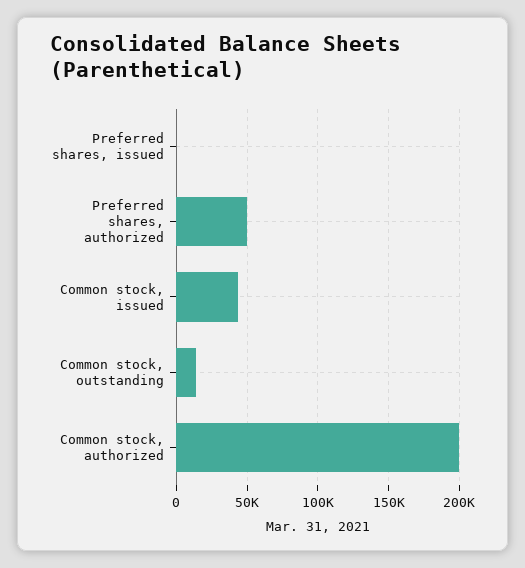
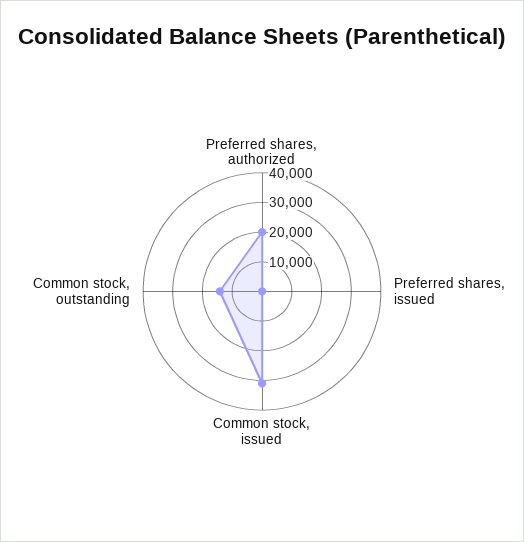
Preferred shares, authorized: 50000 -> 20000
Common stock, issued: 45000 -> 30000
Common stock, authorized: 200000 -> none

